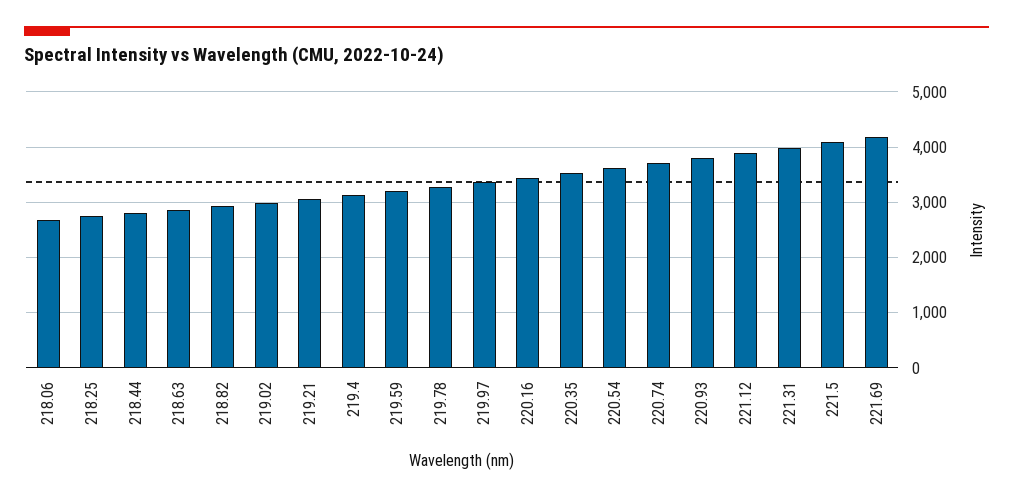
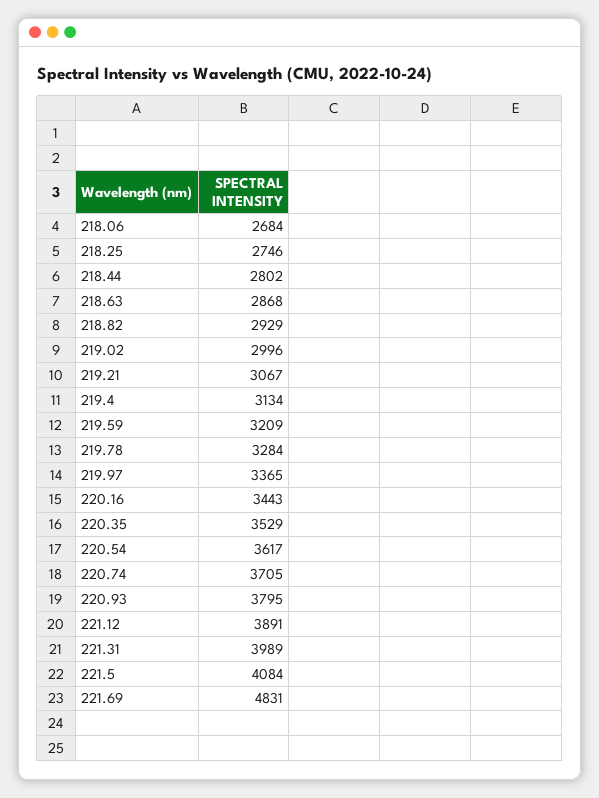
221.69: 4200 -> 4831

